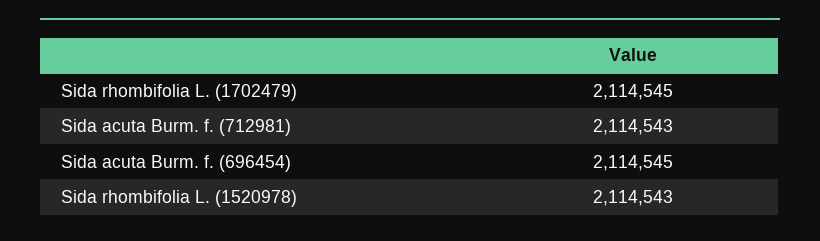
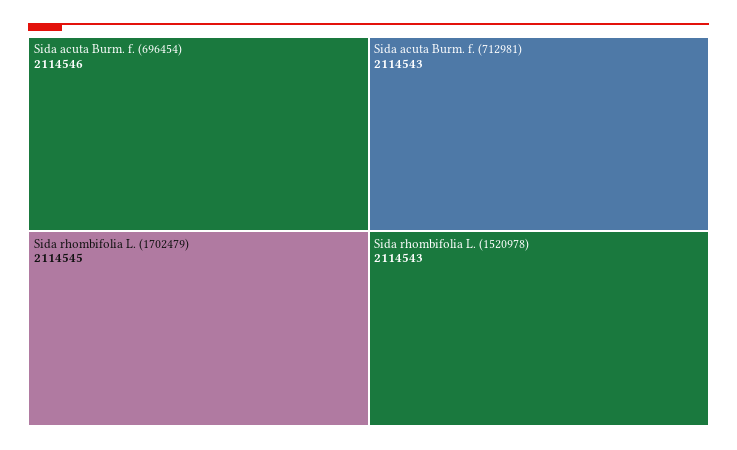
Sida acuta Burm. f. (696454): 2114545 -> 2114546

